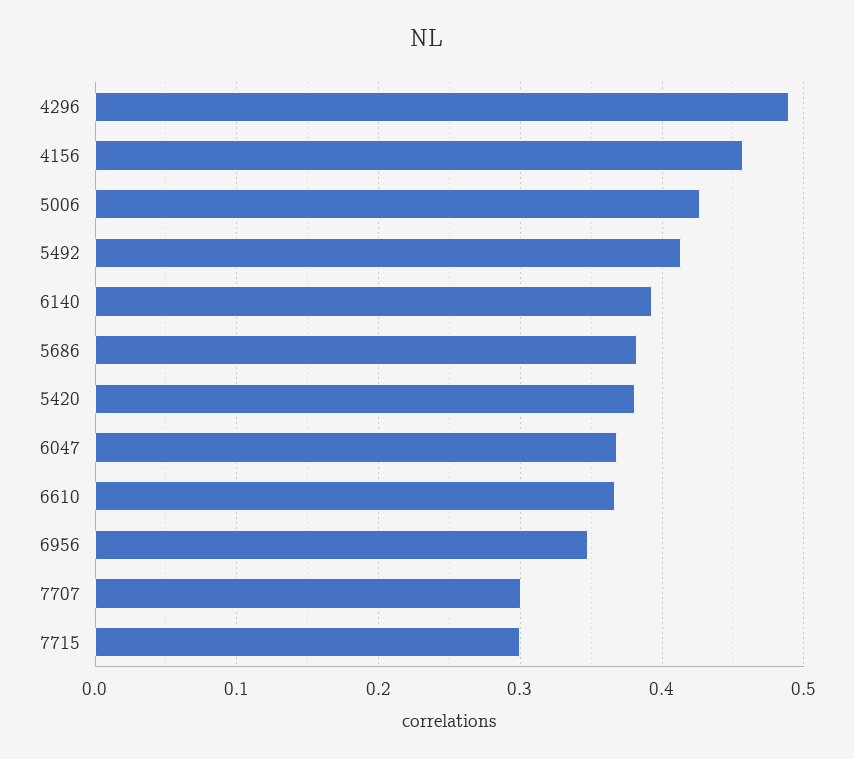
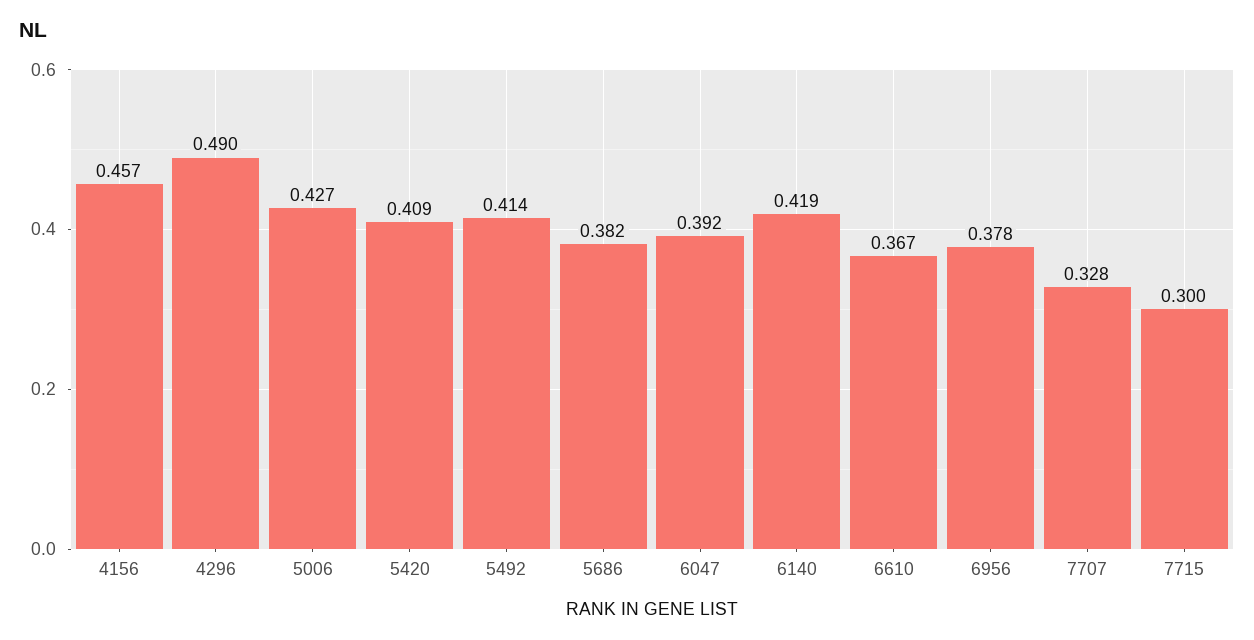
6140: 0.39 -> 0.419
5420: 0.38 -> 0.409
6047: 0.37 -> 0.392
6956: 0.35 -> 0.378
7707: 0.3 -> 0.328

